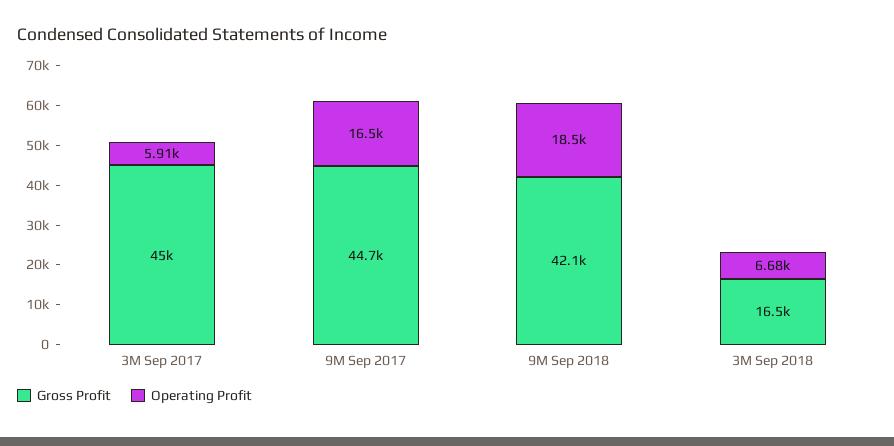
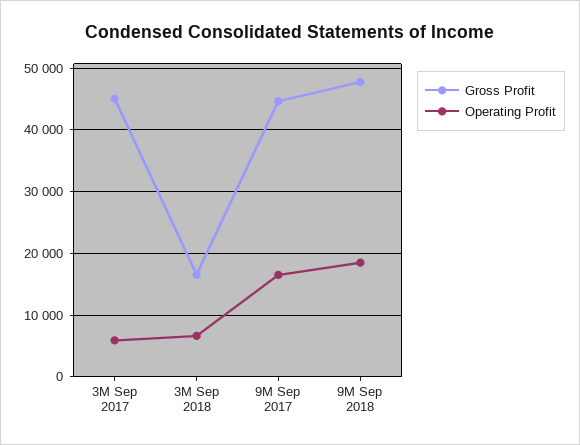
Gross Profit, 9M Sep 2018: 42100 -> 48000

